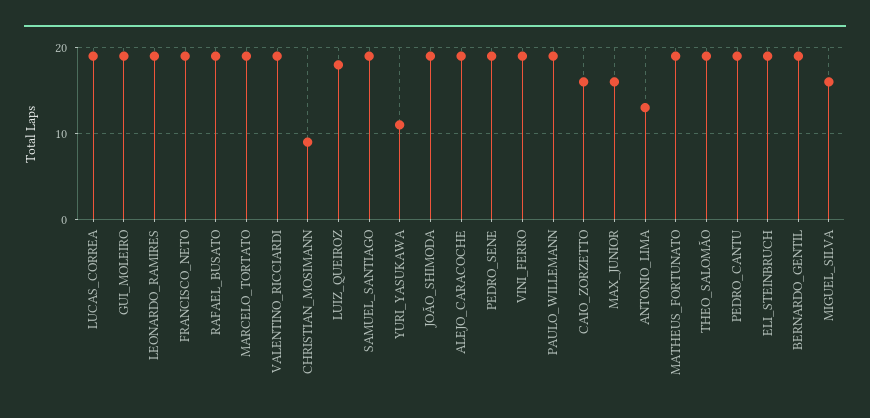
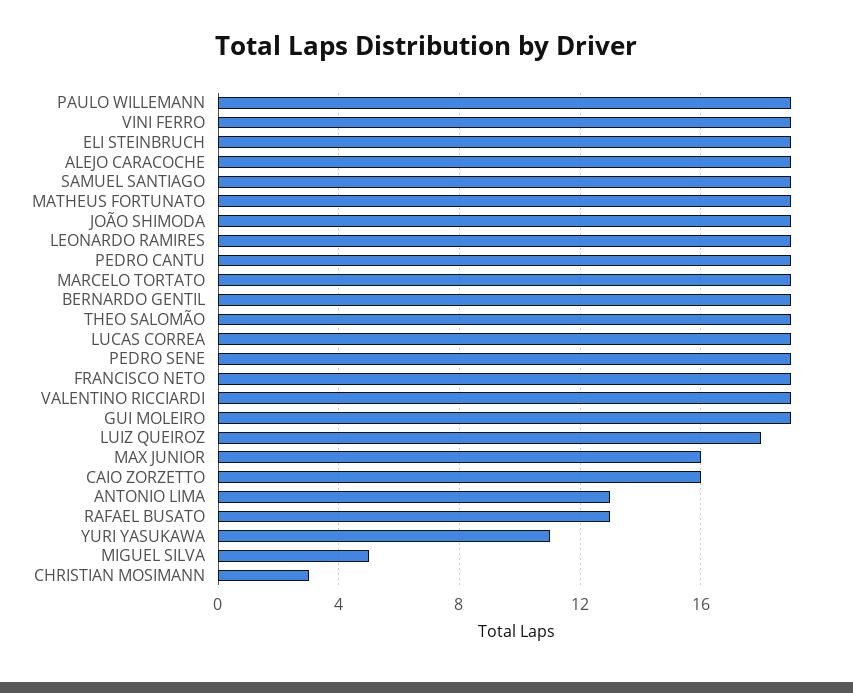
RAFAEL_BUSATO: 19 -> 13
CHRISTIAN_MOSIMANN: 9 -> 3
MIGUEL_SILVA: 16 -> 5

